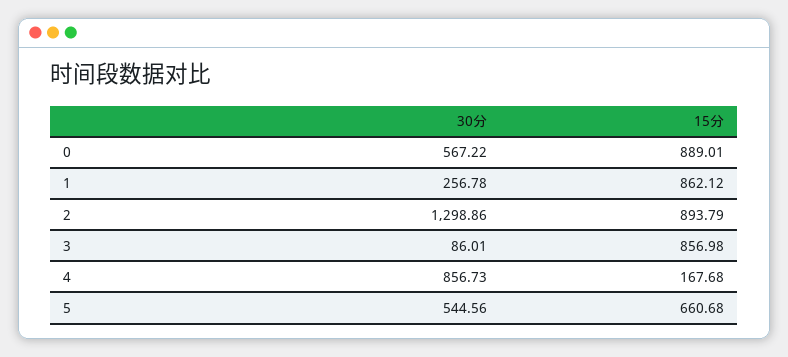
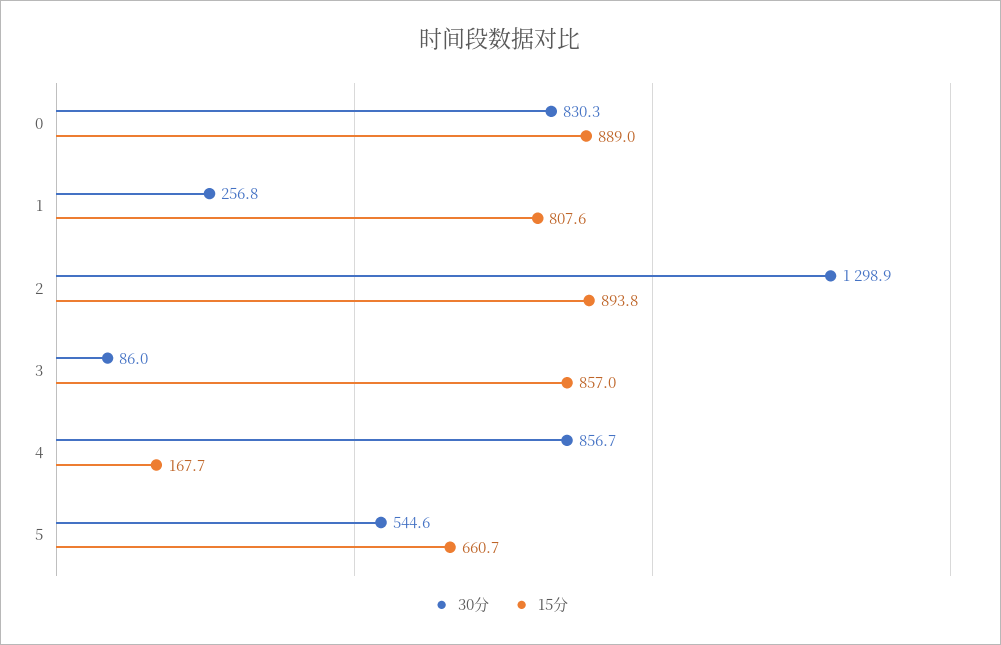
30分, 0: 567.22 -> 830.3
15分, 1: 862.12 -> 807.6

